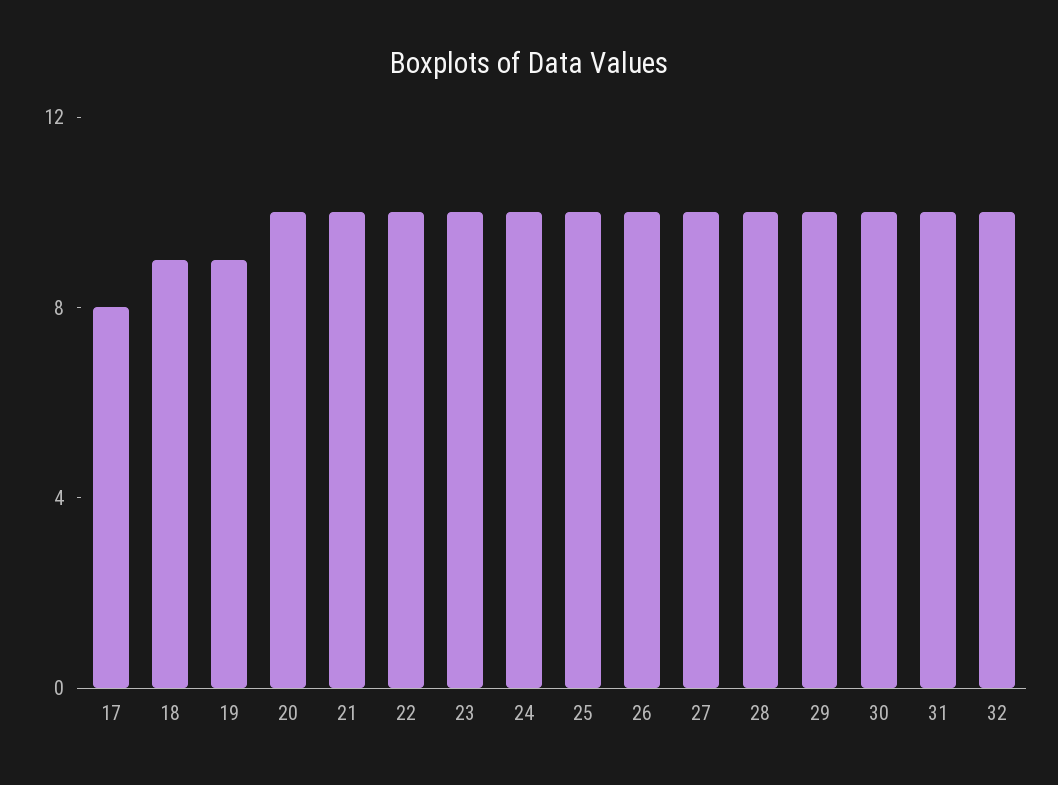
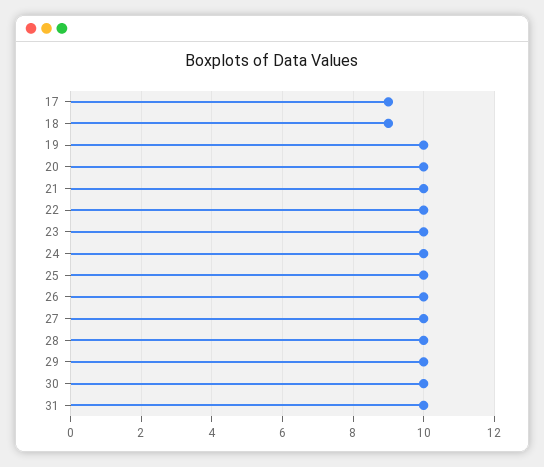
17: 8 -> 9
19: 9 -> 10
32: 10 -> none

